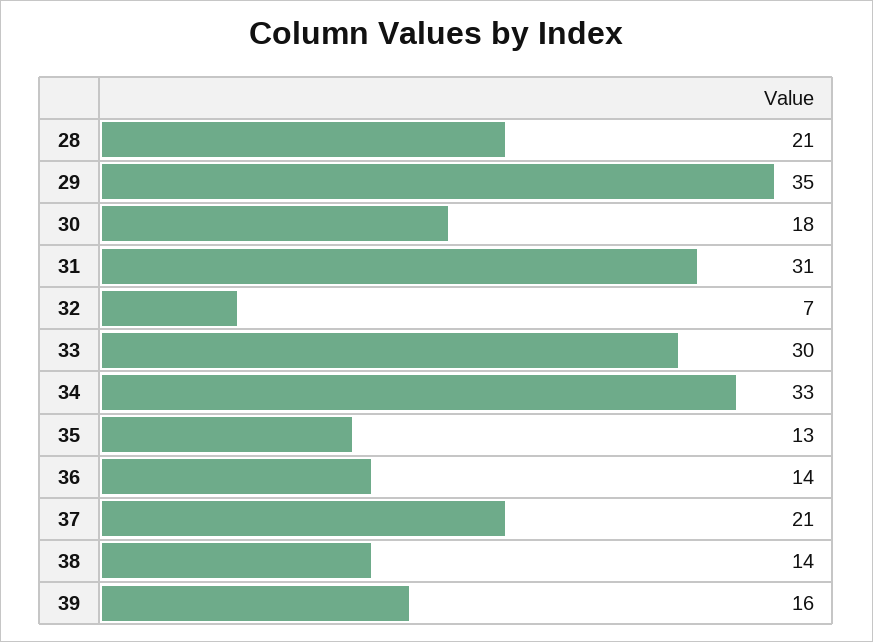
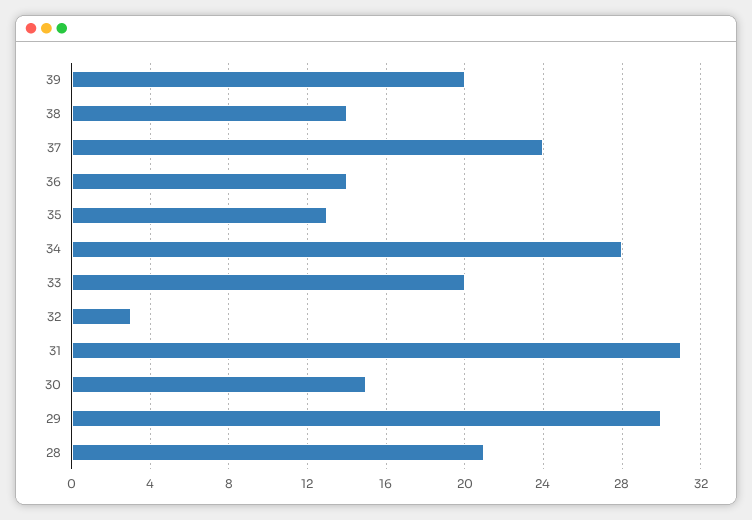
29: 35 -> 30
30: 18 -> 15
32: 7 -> 3
33: 30 -> 20
34: 33 -> 28
37: 21 -> 24
39: 16 -> 20

